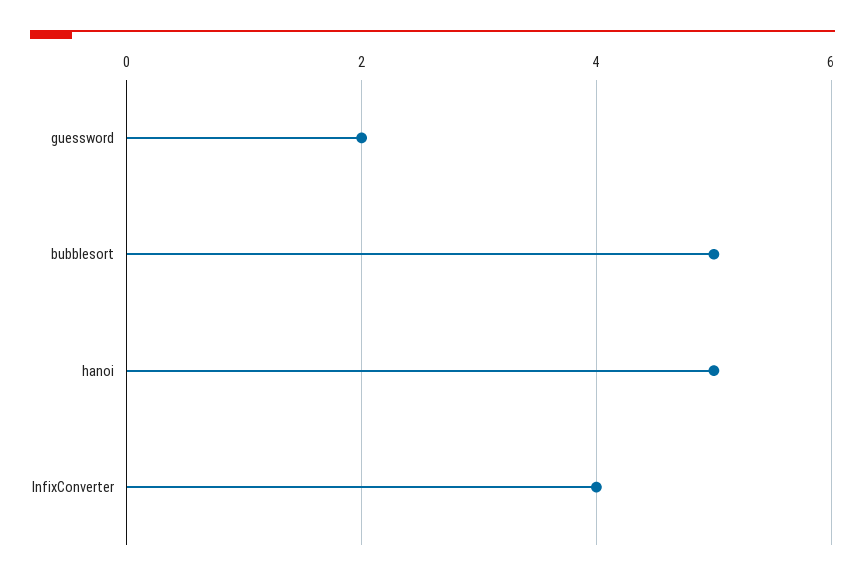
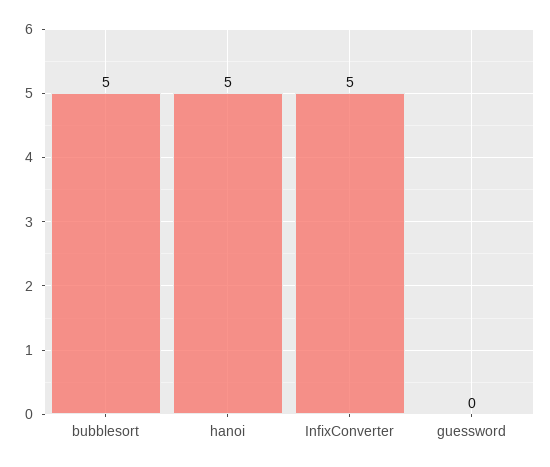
guessword: 2 -> 0
InfixConverter: 4 -> 5

